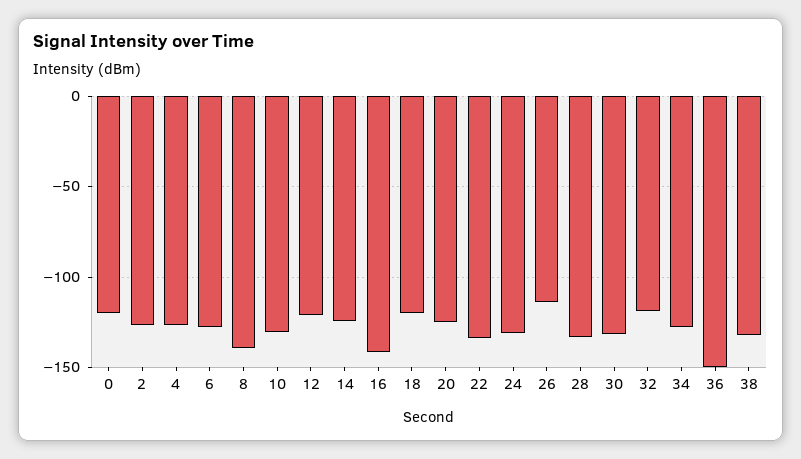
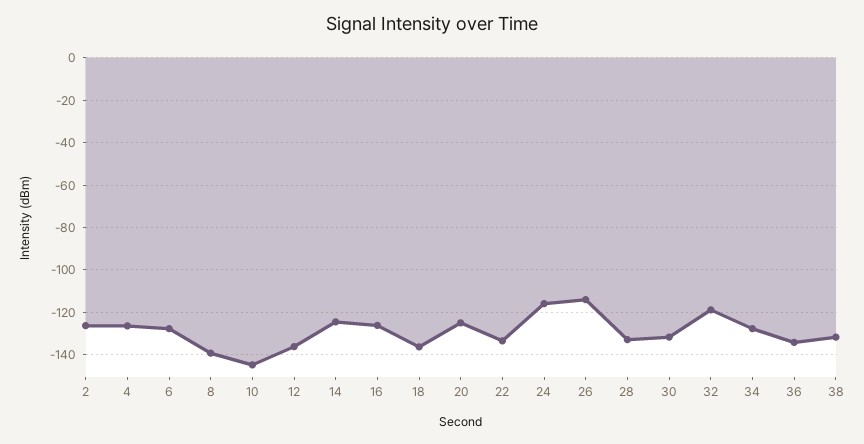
0: -120 -> none
10: -130 -> -145
12: -120 -> -135
16: -140 -> -125
18: -120 -> -135
24: -130 -> -115
36: -150 -> -135

